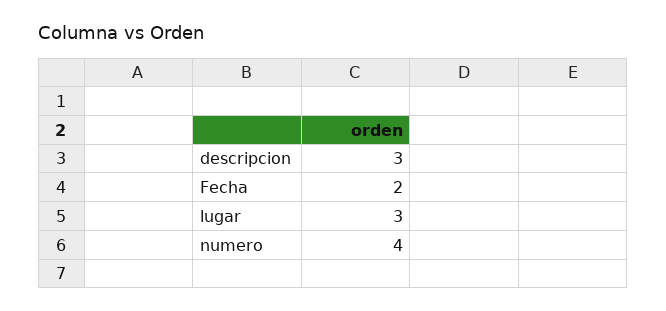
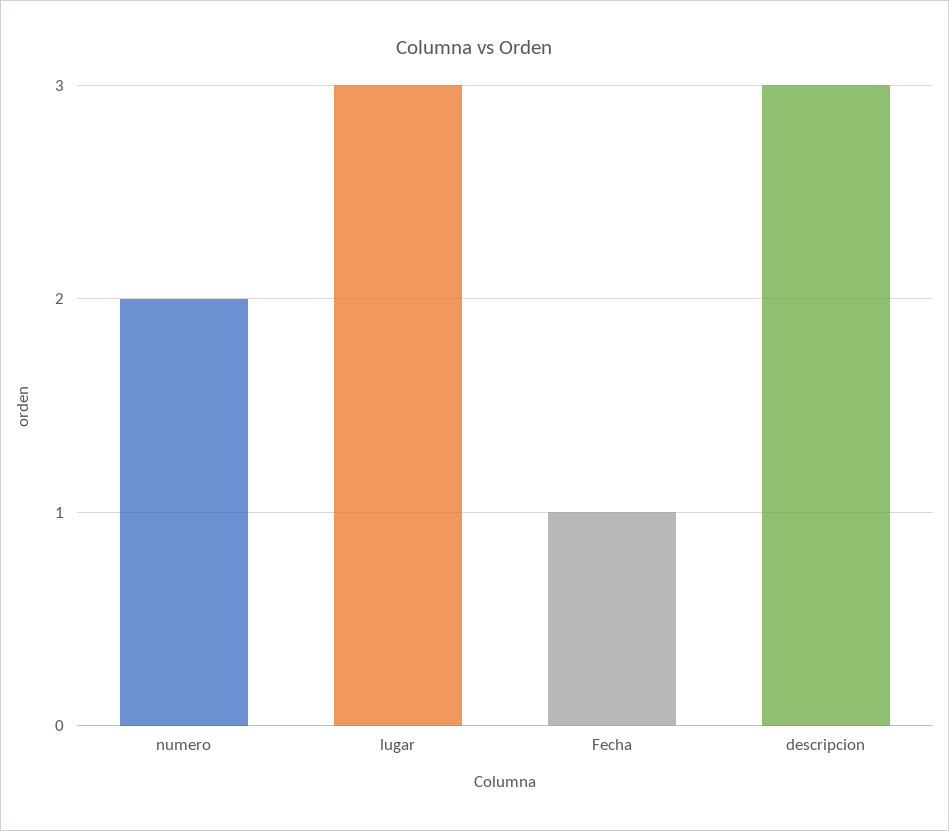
Fecha: 2 -> 1
numero: 4 -> 2

